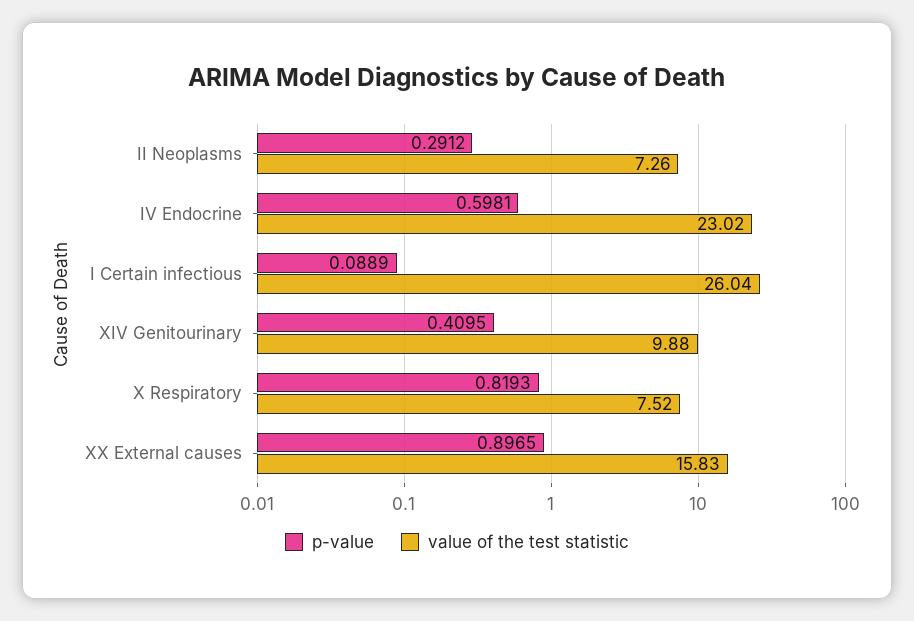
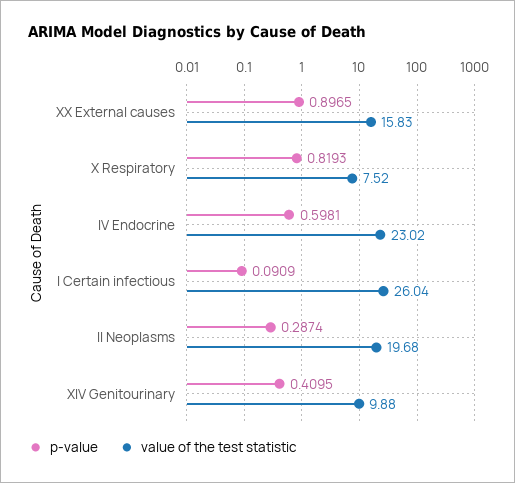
p-value, II Neoplasms: 0.2912 -> 0.2874
value of the test statistic, II Neoplasms: 7.26 -> 19.68
p-value, I Certain infectious: 0.0889 -> 0.0909

